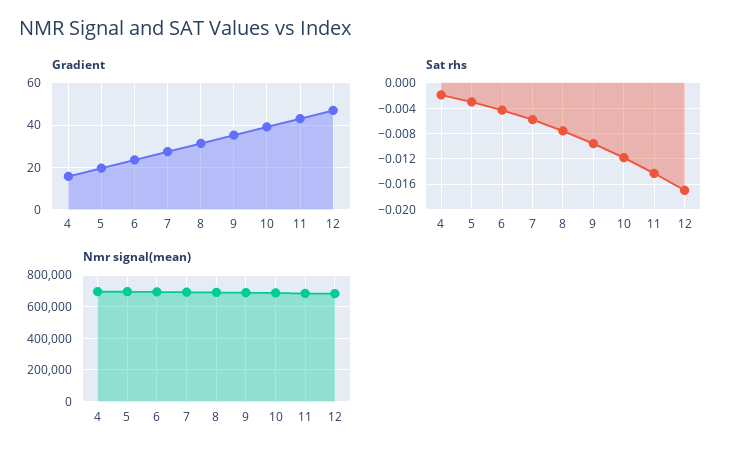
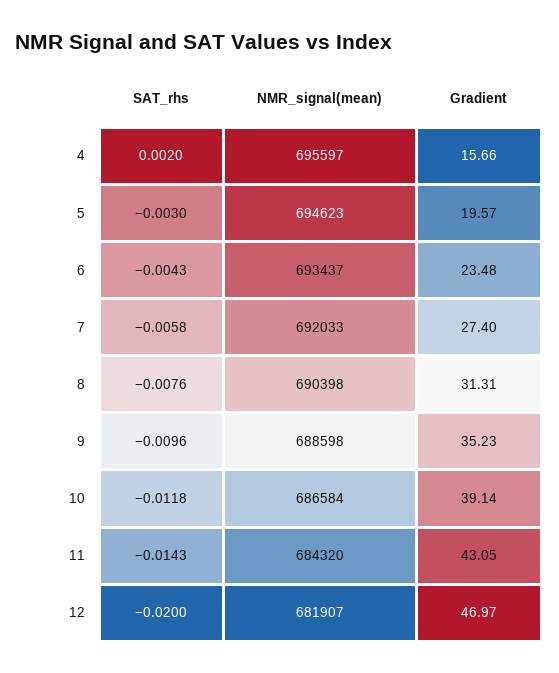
Sat rhs, 4: -0.002 -> 0.002
Sat rhs, 12: -0.017 -> -0.02

